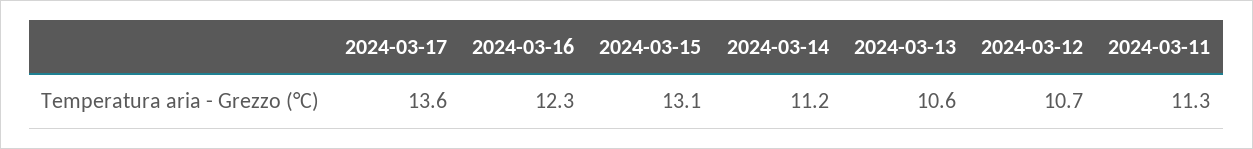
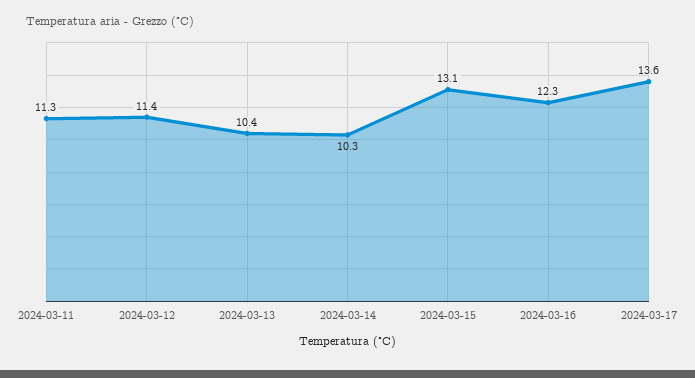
2024-03-14: 11.2 -> 10.3
2024-03-13: 10.6 -> 10.4
2024-03-12: 10.7 -> 11.4

